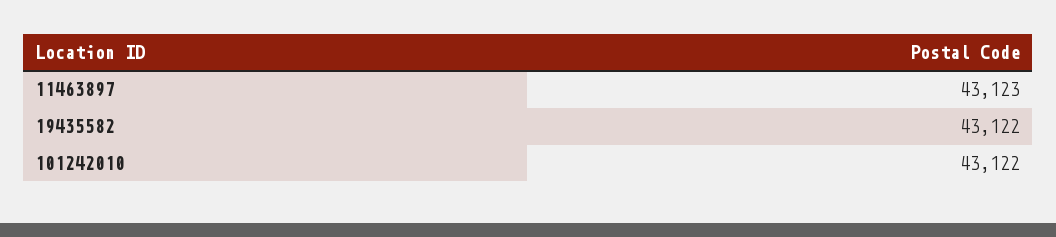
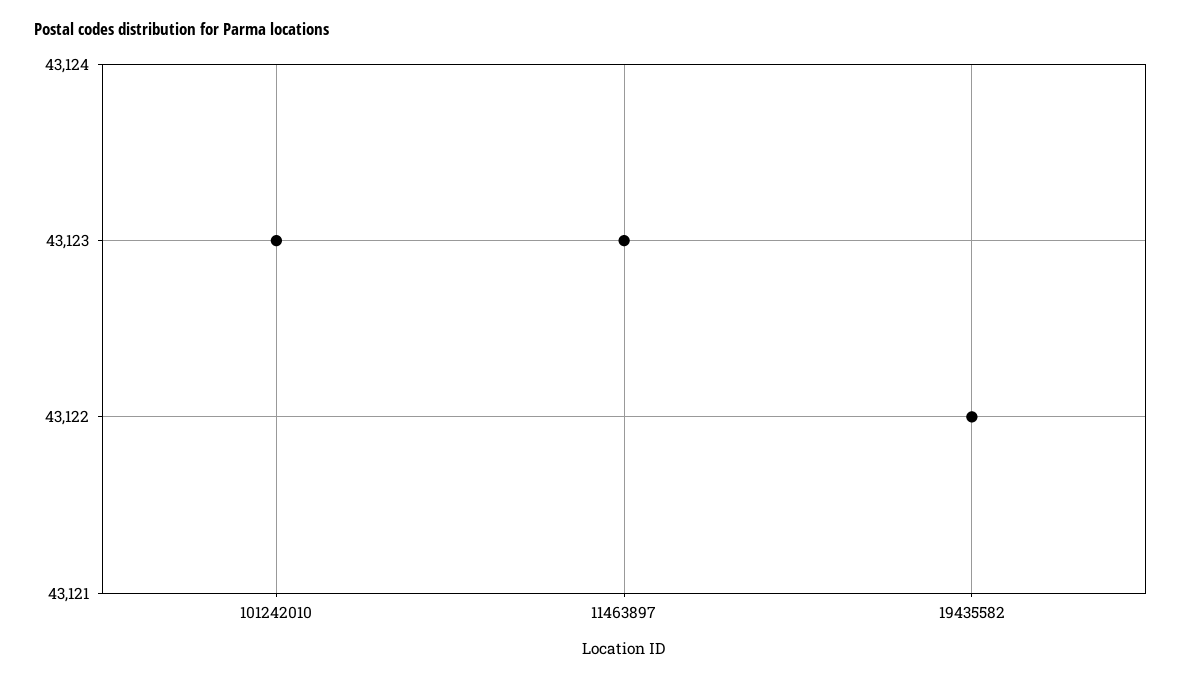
101242010: 43122 -> 43123

